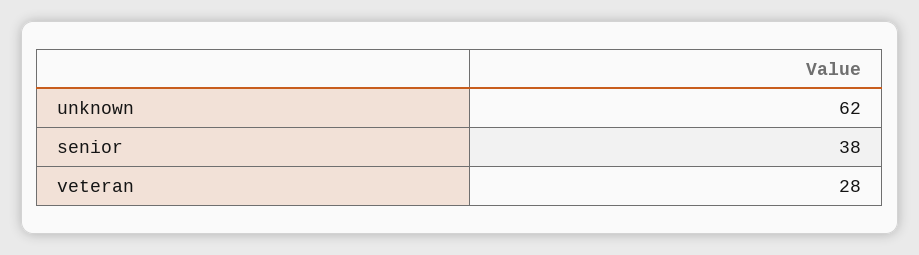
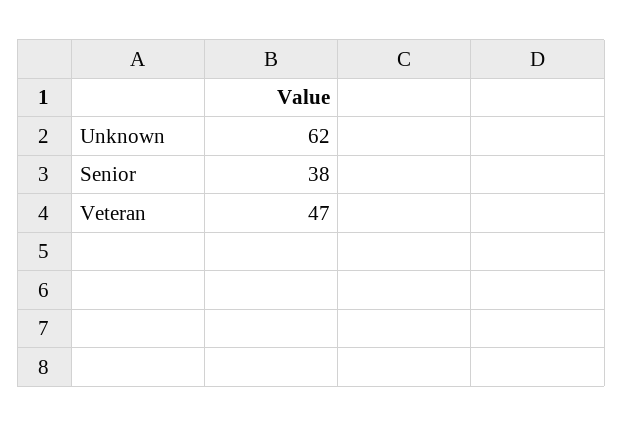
veteran: 28 -> 47

